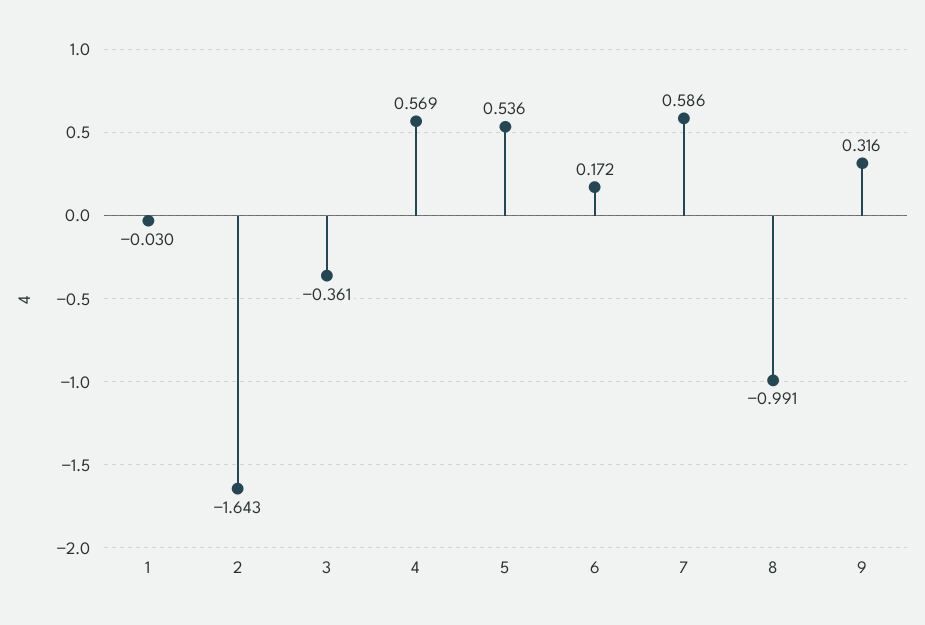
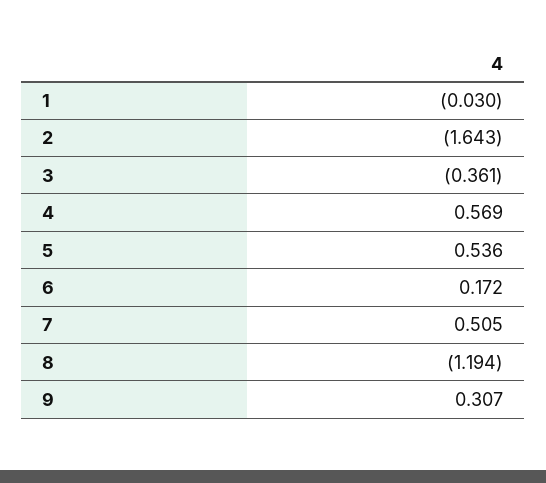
7: 0.586 -> 0.505
8: -0.991 -> -1.194
9: 0.316 -> 0.307

